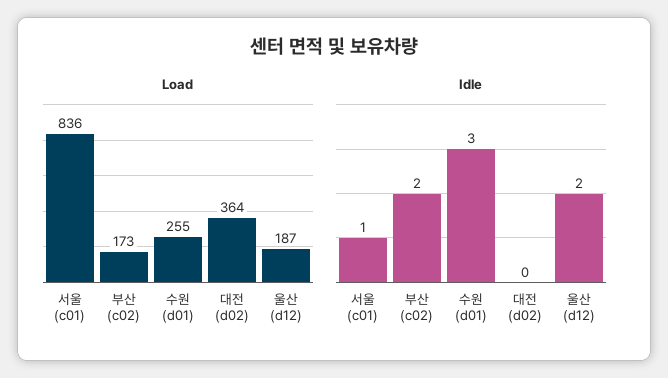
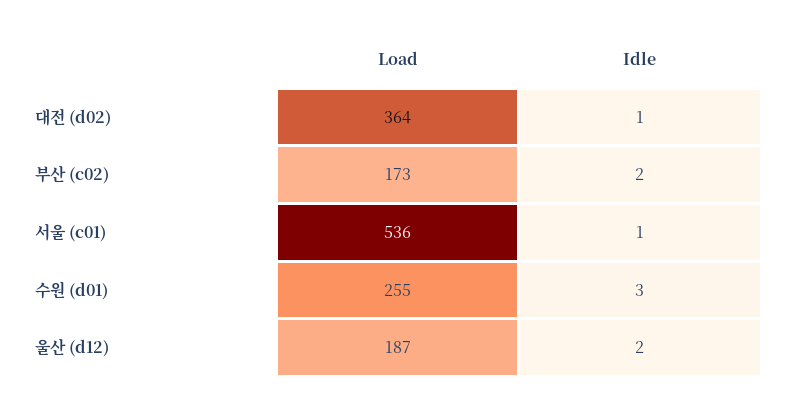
Load, 서울 (c01): 836 -> 536
Idle, 대전 (d02): 0 -> 1

